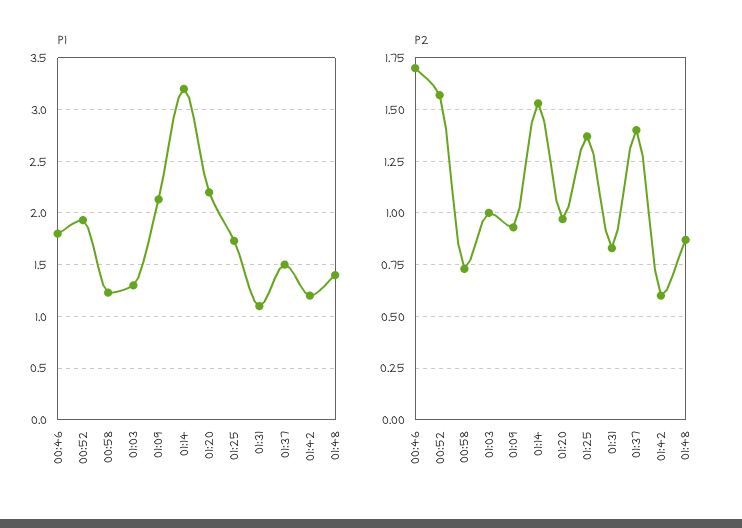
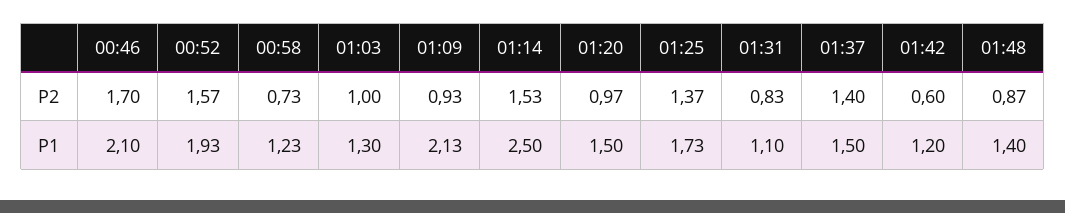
P1, 00:46: 1.8 -> 2.1
P1, 01:14: 3.2 -> 2.5
P1, 01:20: 2.2 -> 1.5

